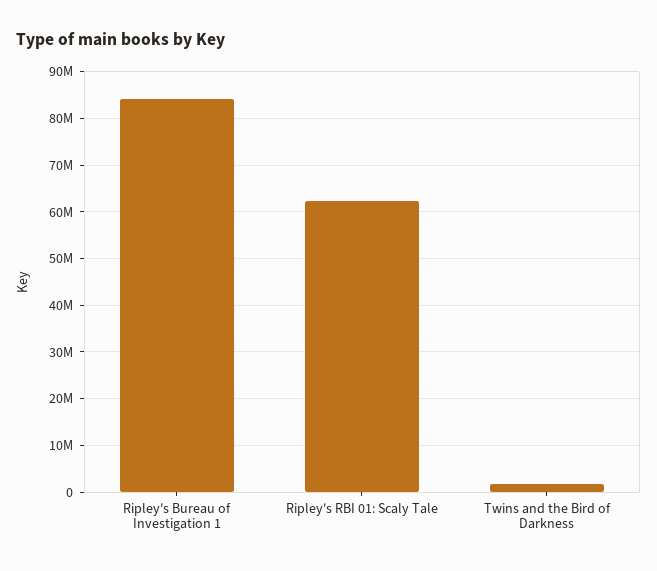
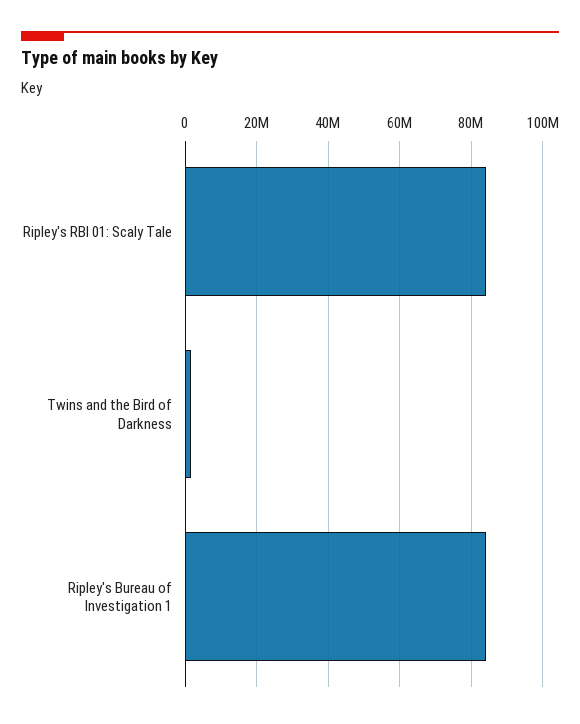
Ripley's RBI 01: Scaly Tale: 62000000 -> 84000000

